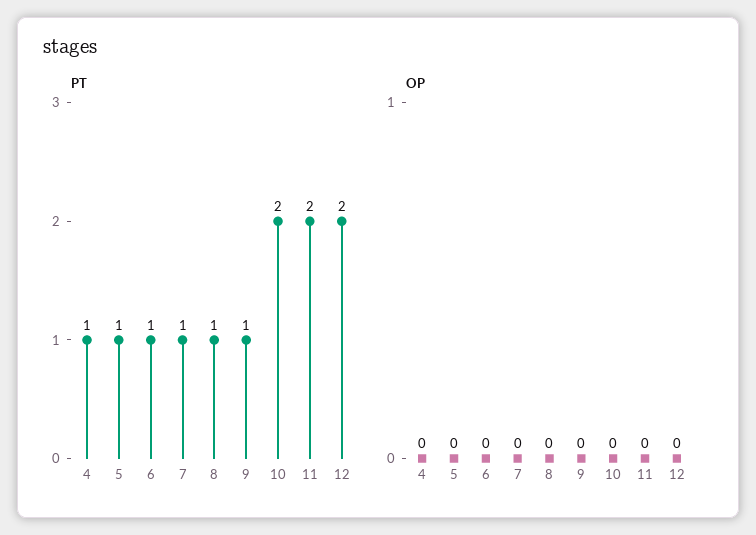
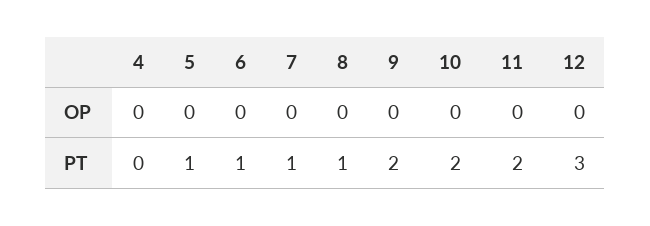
PT, 4: 1 -> 0
PT, 9: 1 -> 2
PT, 12: 2 -> 3

